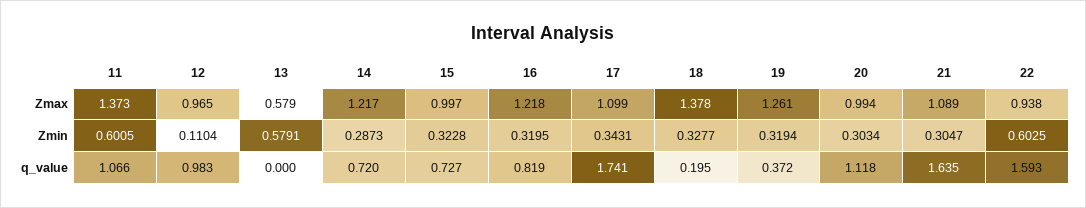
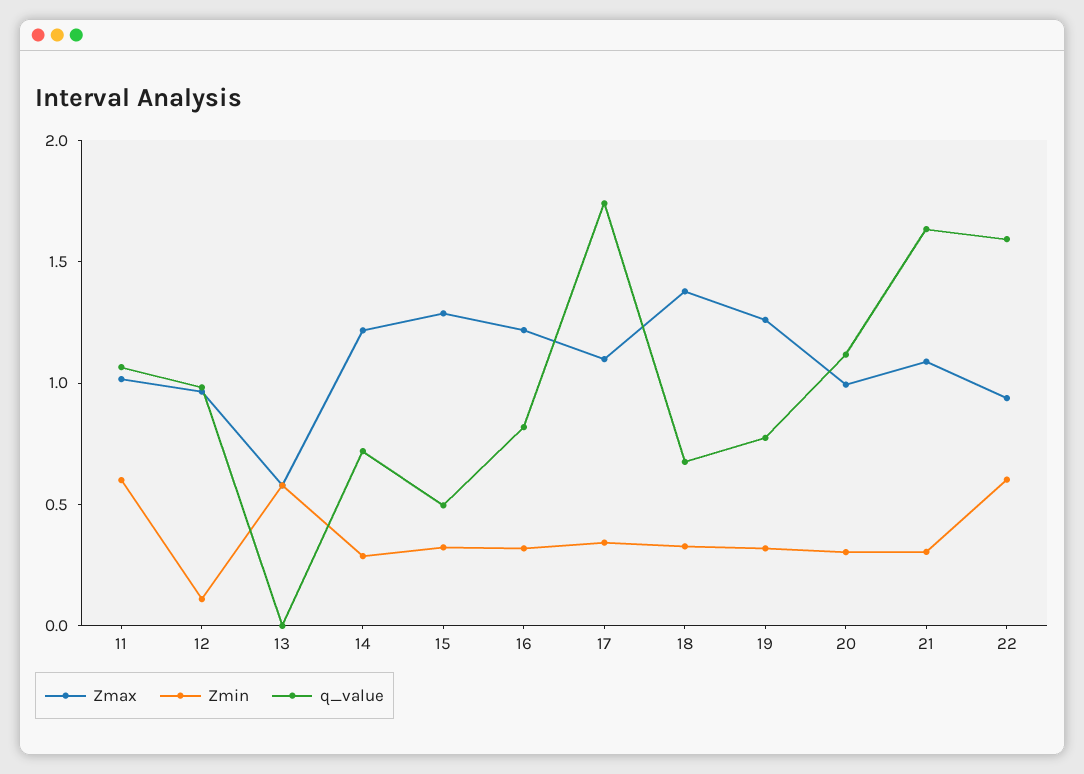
Zmax, 11: 1.373 -> 1
Zmax, 15: 0.997 -> 1.3
q_value, 15: 0.727 -> 0.5
q_value, 18: 0.195 -> 0.7
q_value, 19: 0.372 -> 0.8

